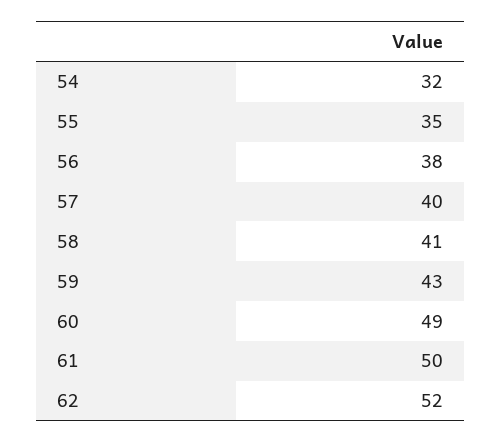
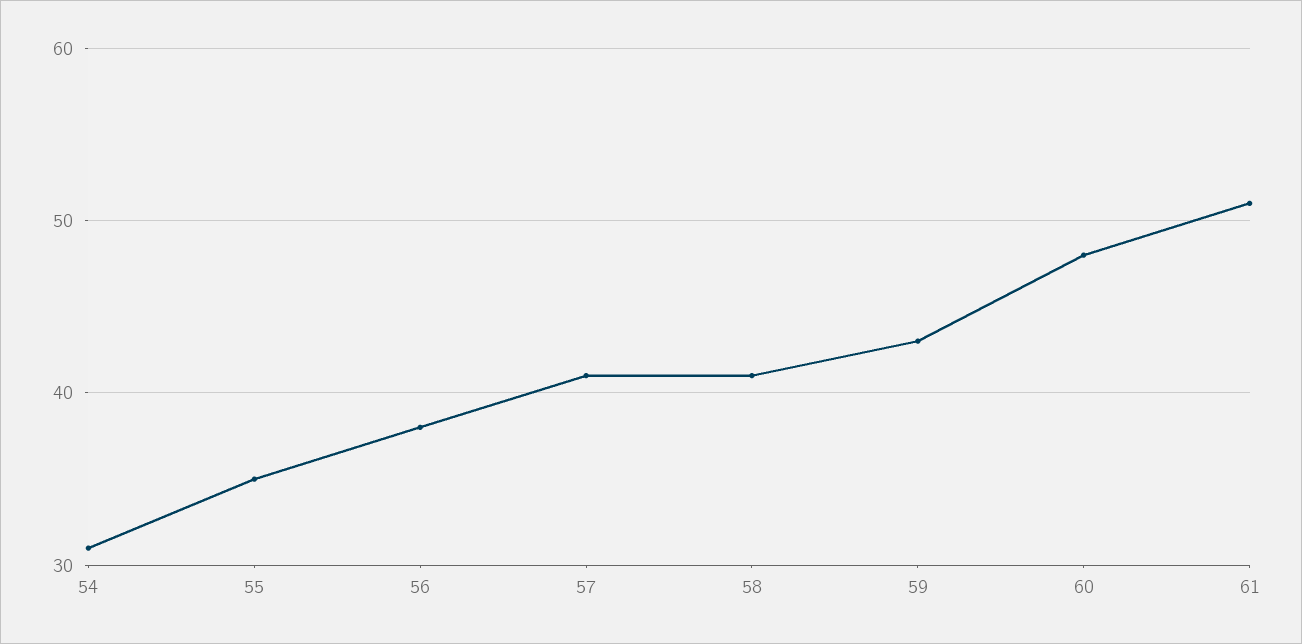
54: 32 -> 31
57: 40 -> 41
60: 49 -> 48
61: 50 -> 51
62: 52 -> none

